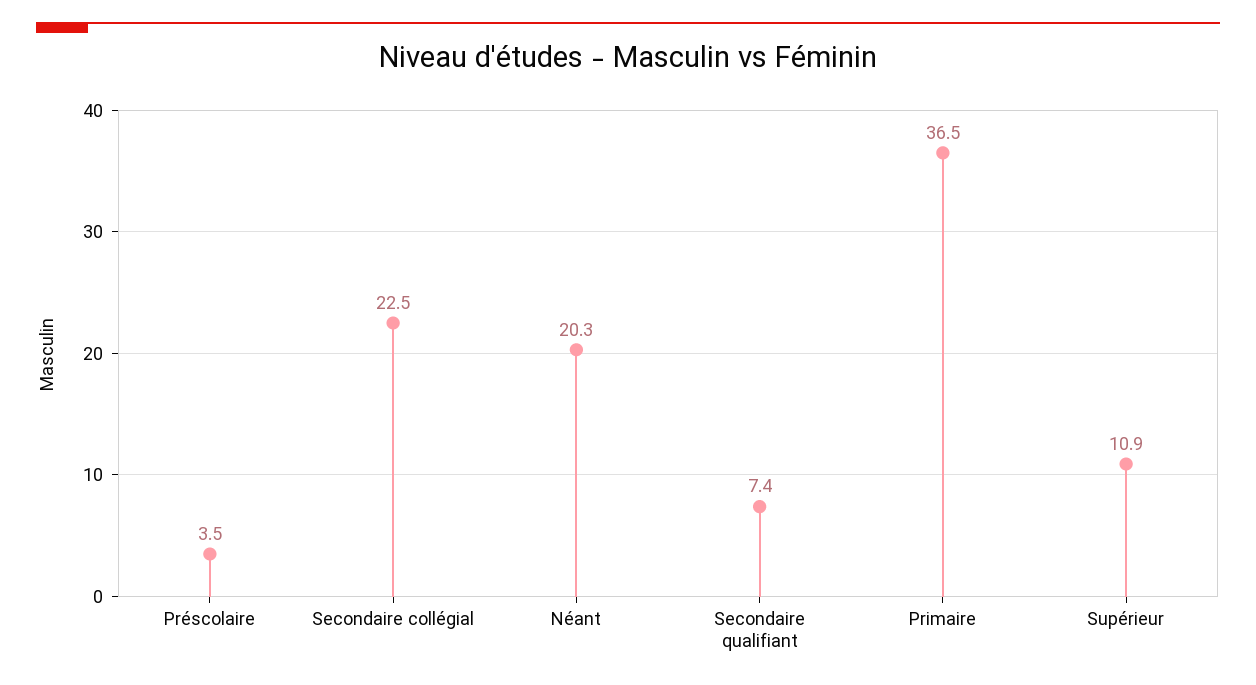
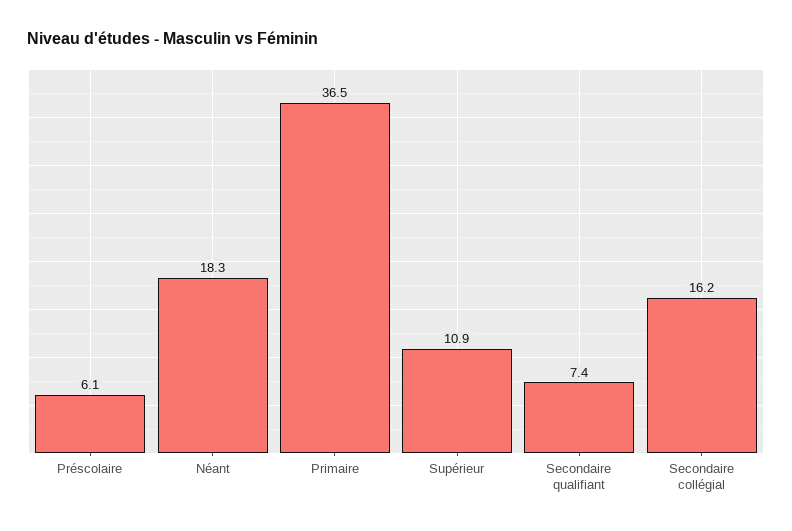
Préscolaire: 3.5 -> 6.1
Secondaire collégial: 22.5 -> 16.2
Néant: 20.3 -> 18.3

